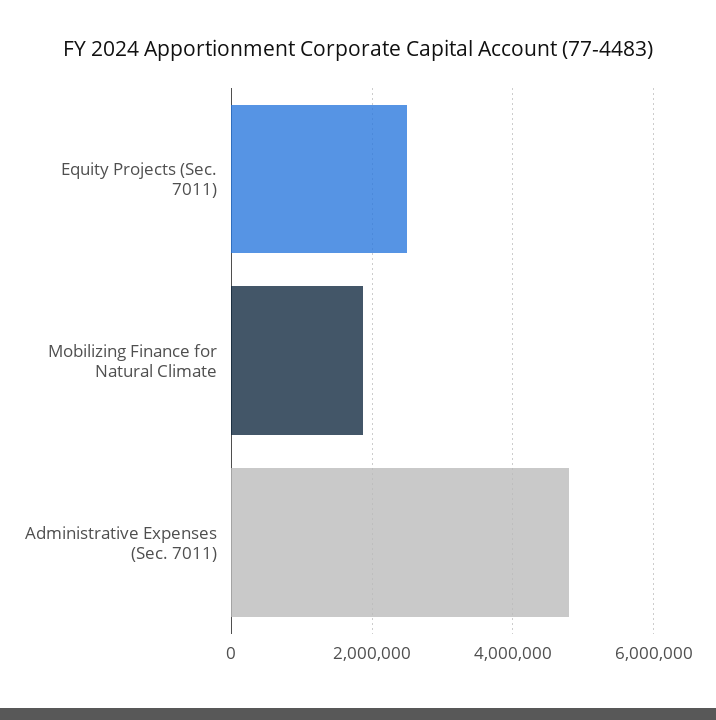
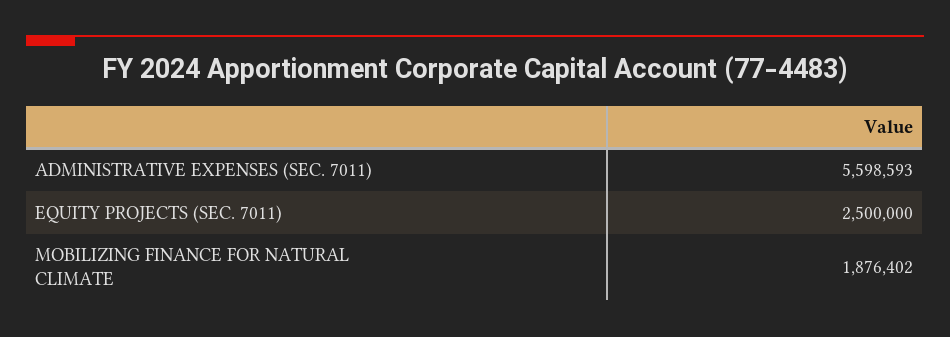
Administrative Expenses (Sec. 7011): 4800000 -> 5598593

